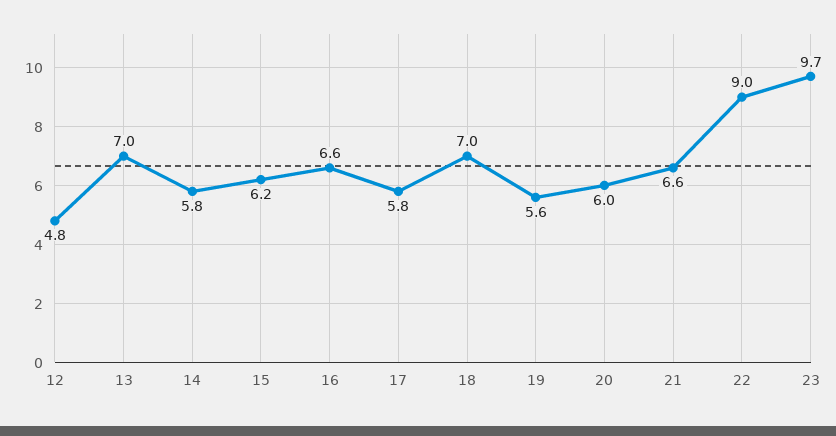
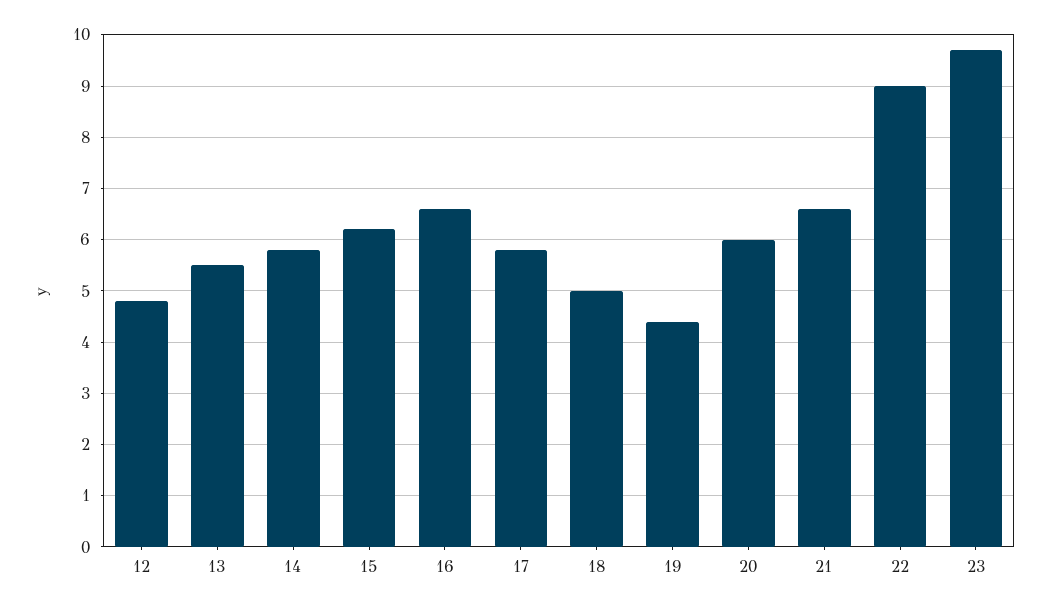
13: 7 -> 5.5
18: 7 -> 5
19: 5.6 -> 4.5

